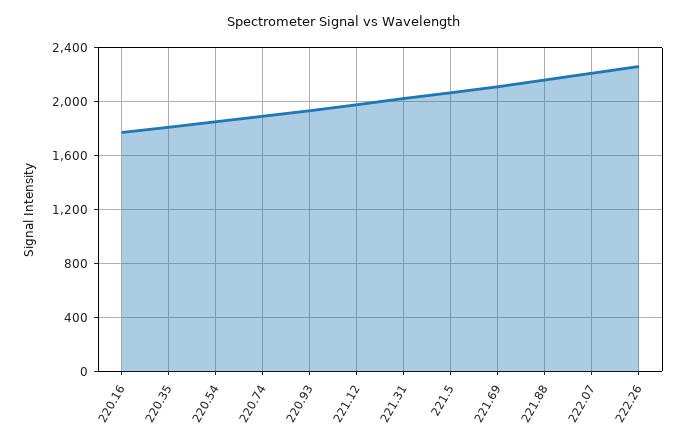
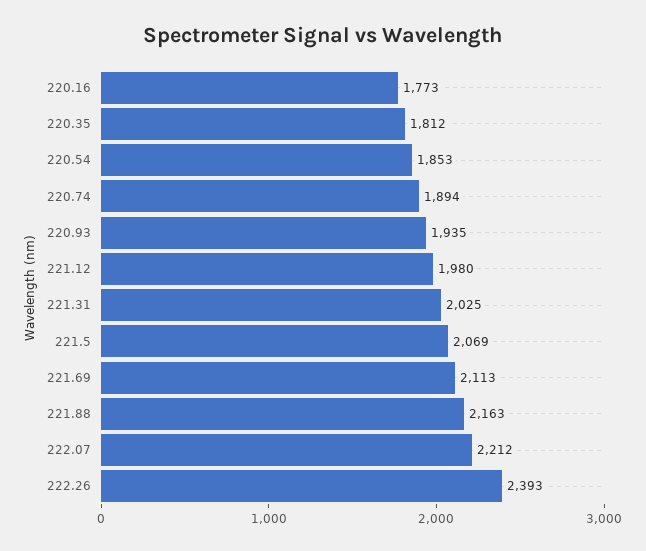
222.26: 2250 -> 2393

